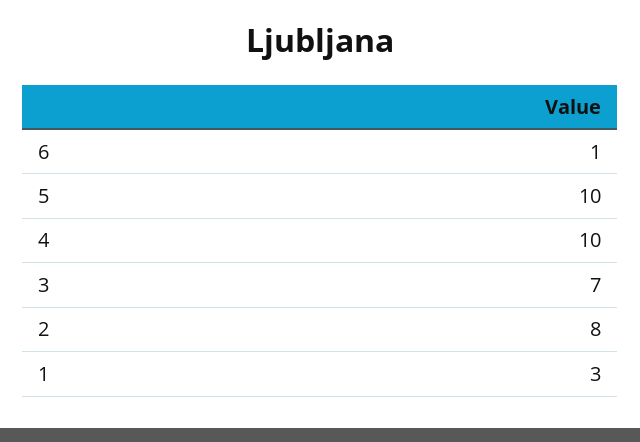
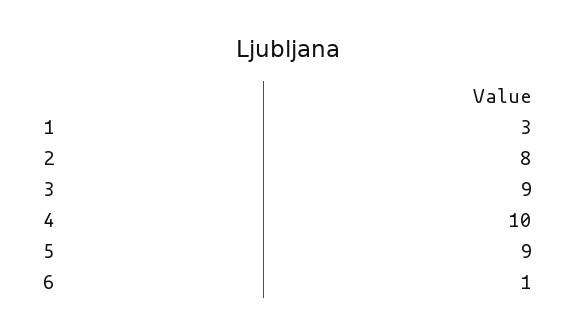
5: 10 -> 9
3: 7 -> 9

